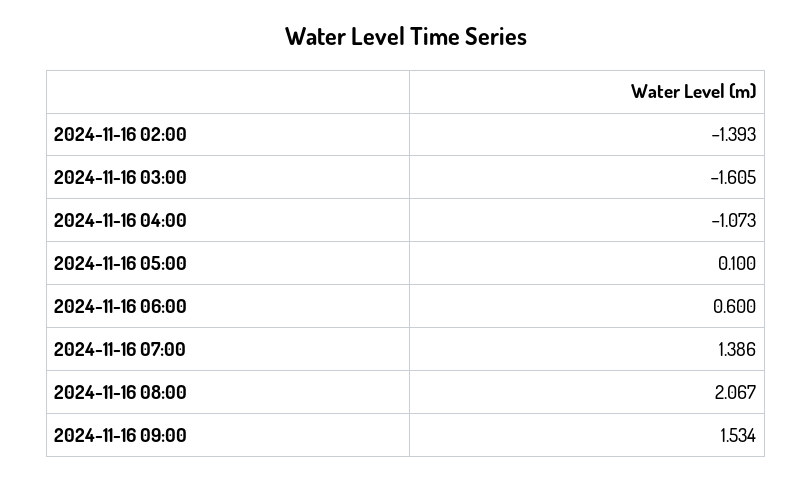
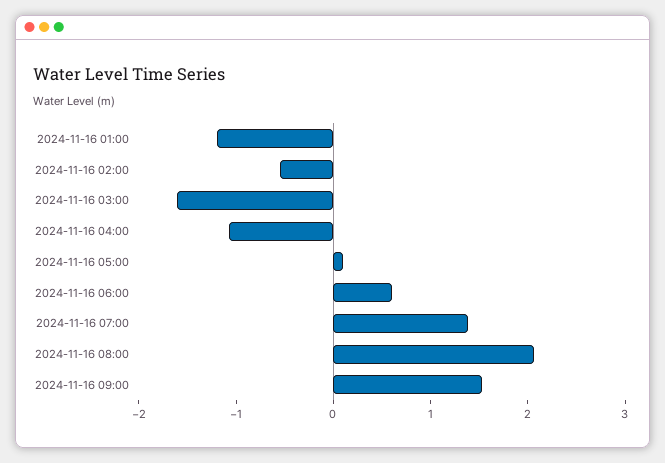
2024-11-16 02:00: -1.393 -> -0.6
2024-11-16 01:00: none -> -1.2

